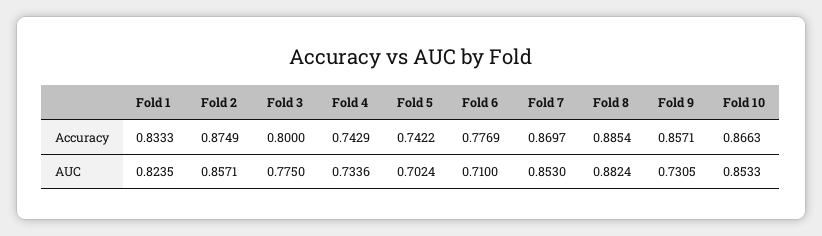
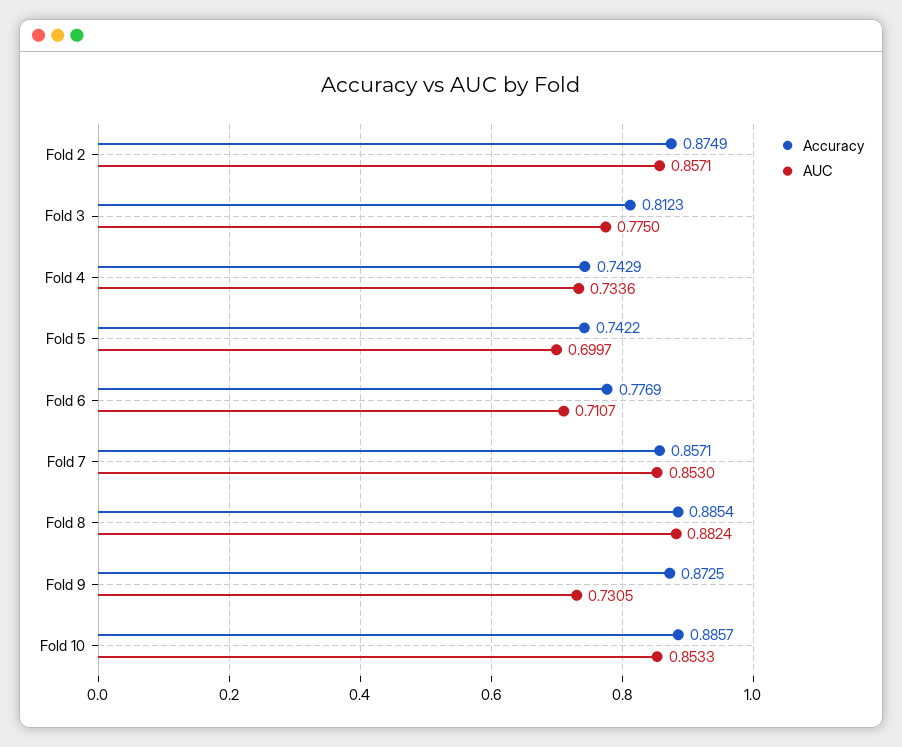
Accuracy, Fold 1: 0.8333 -> none
Accuracy, Fold 3: 0.8 -> 0.8123
Accuracy, Fold 7: 0.8697 -> 0.8571
Accuracy, Fold 9: 0.8571 -> 0.8725
Accuracy, Fold 10: 0.8663 -> 0.8857
AUC, Fold 1: 0.8235 -> none
AUC, Fold 5: 0.7024 -> 0.6997
AUC, Fold 6: 0.71 -> 0.7107

